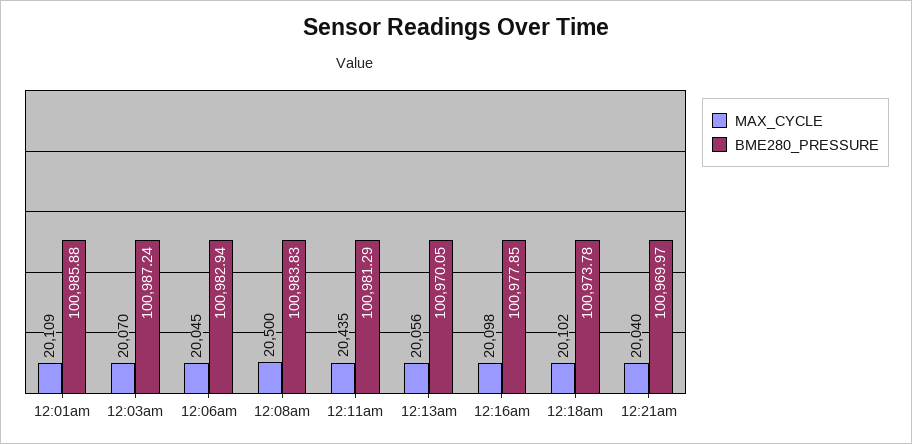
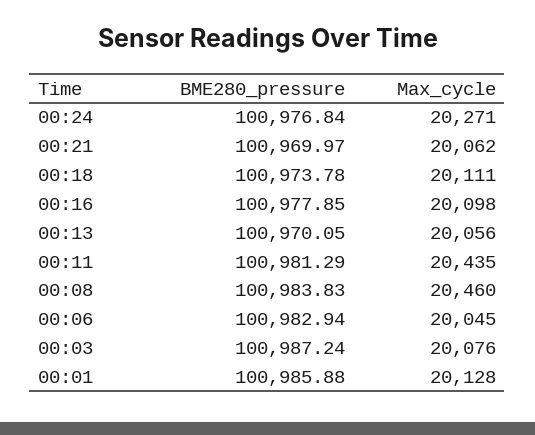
MAX_CYCLE, 12:01am: 20109 -> 20128
MAX_CYCLE, 12:03am: 20070 -> 20076
MAX_CYCLE, 12:08am: 20500 -> 20460
MAX_CYCLE, 12:18am: 20102 -> 20111
MAX_CYCLE, 12:21am: 20040 -> 20062
BME280_PRESSURE, 00:24: none -> 100976.84
MAX_CYCLE, 00:24: none -> 20271

